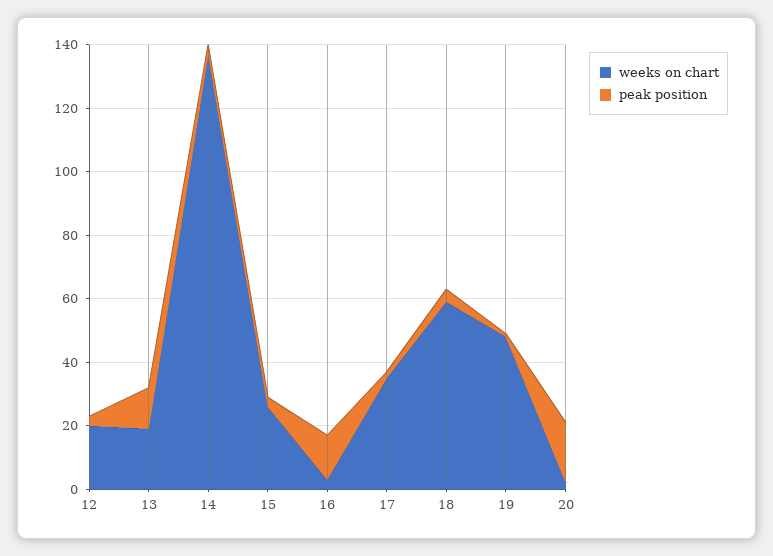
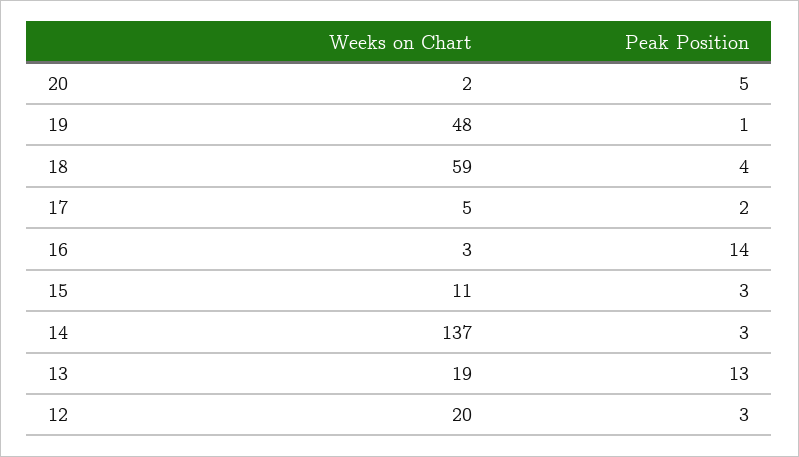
weeks on chart, 15: 25 -> 11
weeks on chart, 17: 35 -> 5
peak position, 20: 20 -> 5

